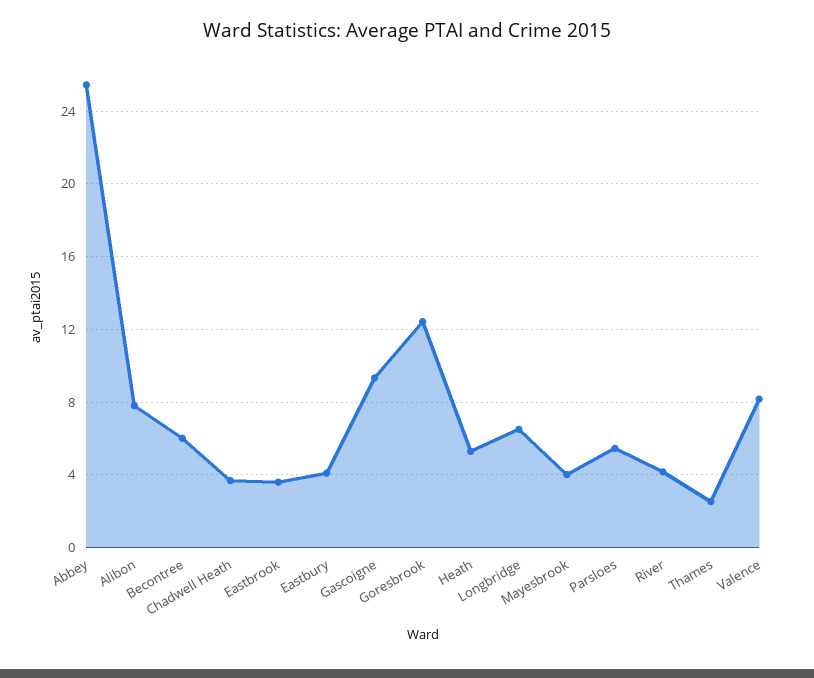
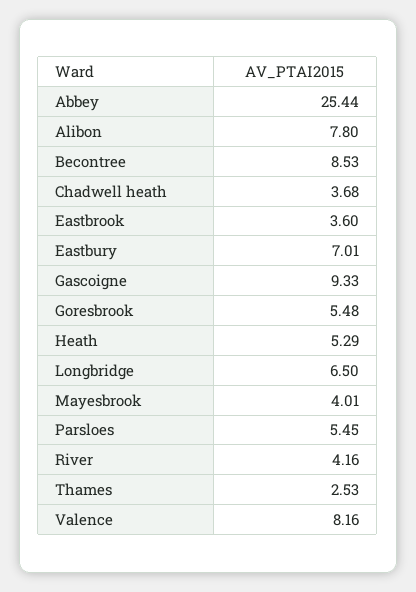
Becontree: 6 -> 8.53
Eastbury: 4 -> 7.01
Goresbrook: 12.5 -> 5.48

